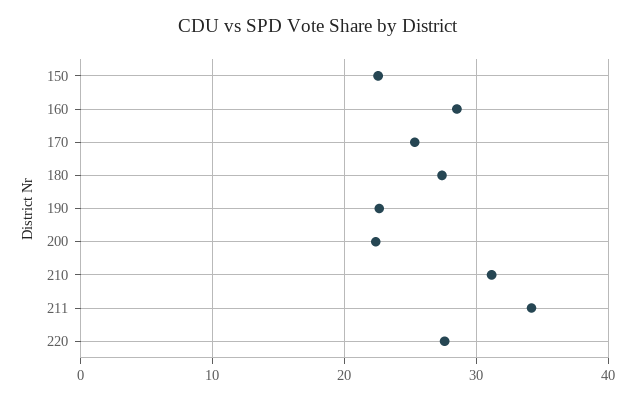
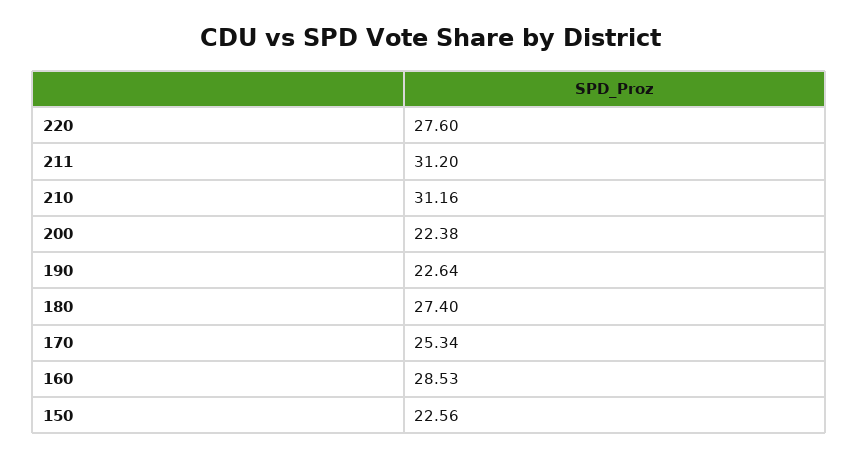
211: 34 -> 31.2

